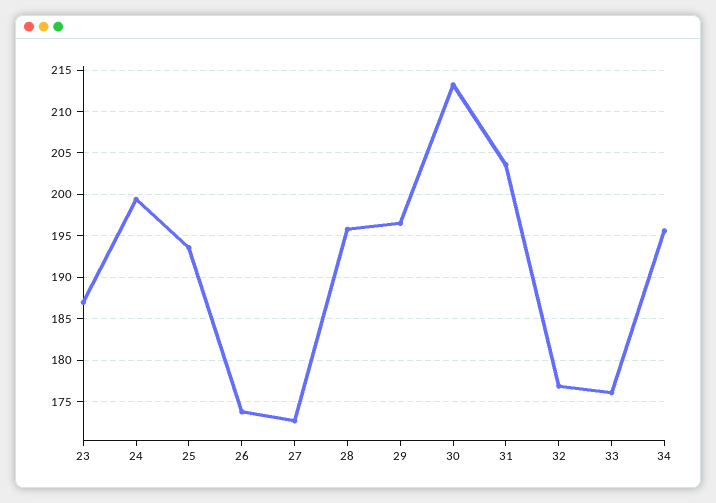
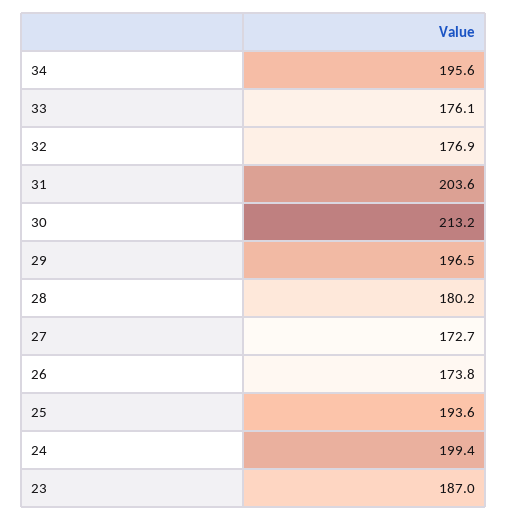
28: 196 -> 180.2

